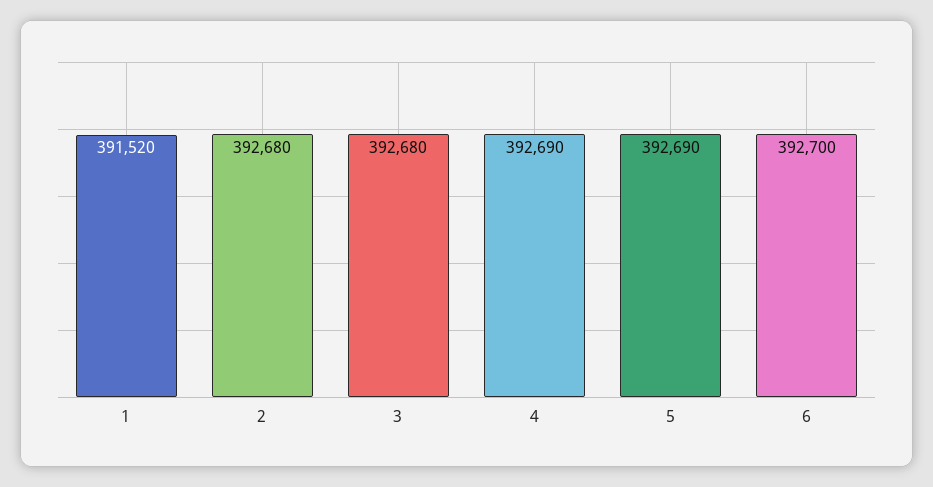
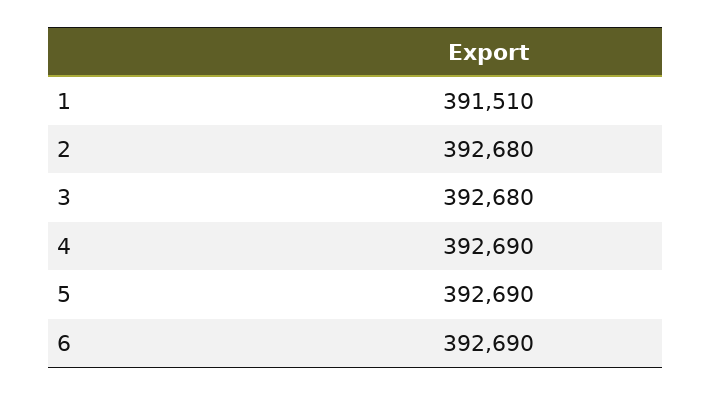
1: 391520 -> 391510
6: 392700 -> 392690

